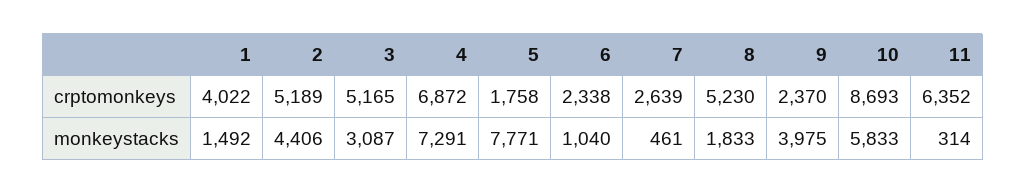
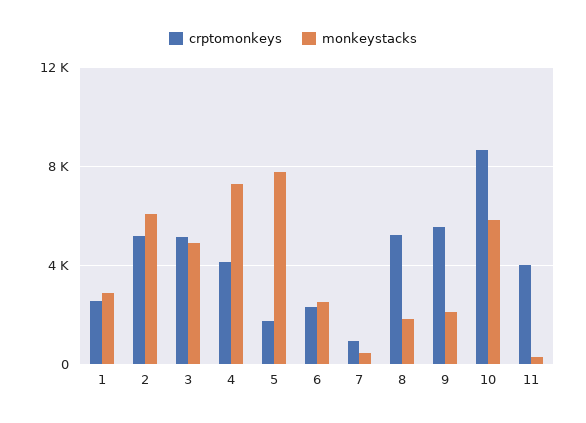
crptomonkeys, 1: 4022 -> 2500
crptomonkeys, 4: 6872 -> 4000
crptomonkeys, 7: 2639 -> 1000
crptomonkeys, 9: 2370 -> 5500
crptomonkeys, 11: 6352 -> 4000
monkeystacks, 1: 1492 -> 3000
monkeystacks, 2: 4406 -> 6000
monkeystacks, 3: 3087 -> 5000
monkeystacks, 6: 1040 -> 2500
monkeystacks, 9: 3975 -> 2000

